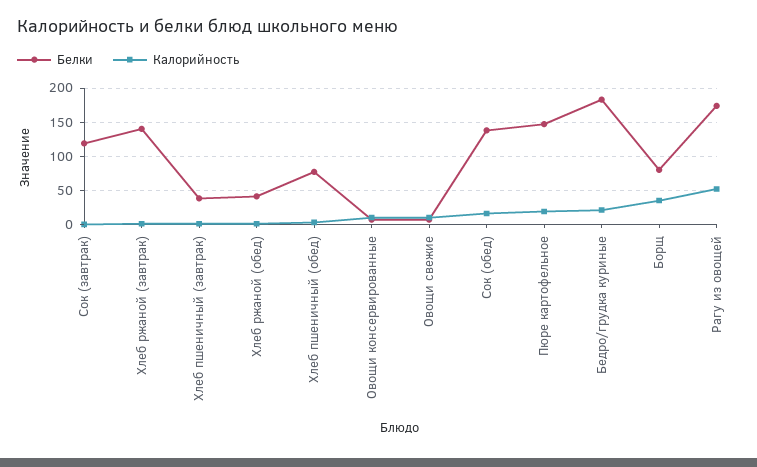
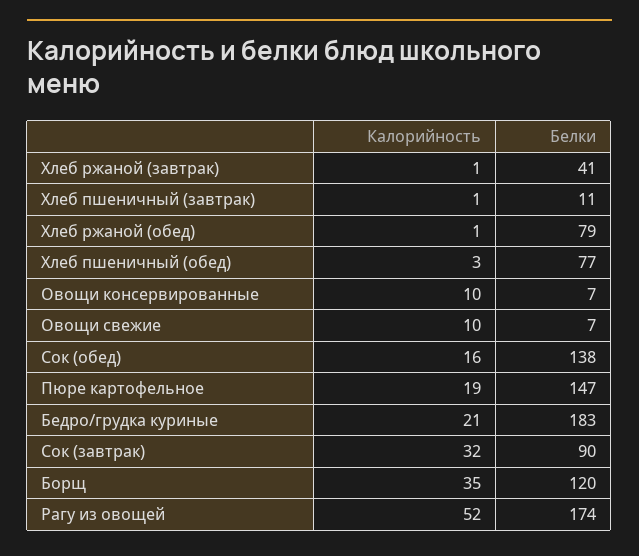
Белки, Сок (завтрак): 120 -> 90
Калорийность, Сок (завтрак): 0 -> 32
Белки, Хлеб ржаной (завтрак): 140 -> 41
Белки, Хлеб пшеничный (завтрак): 40 -> 11
Белки, Хлеб ржаной (обед): 40 -> 79
Белки, Борщ: 80 -> 120

